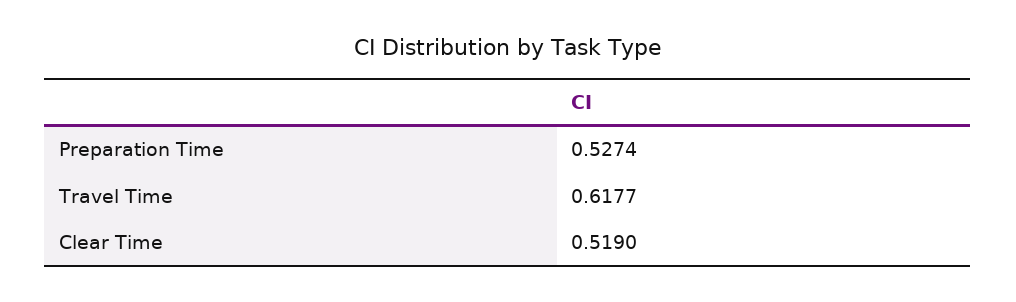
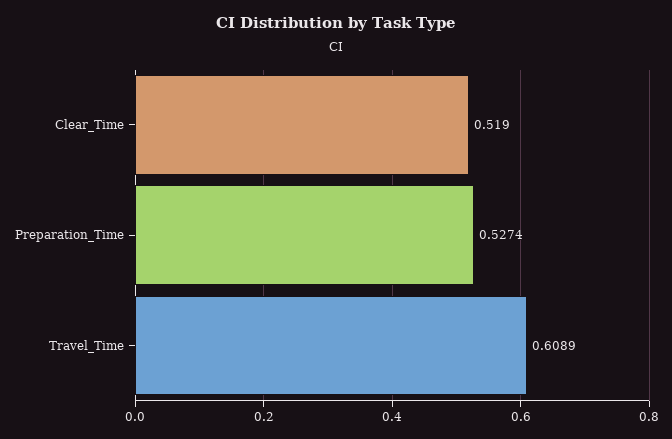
Travel Time: 0.6177 -> 0.6089

